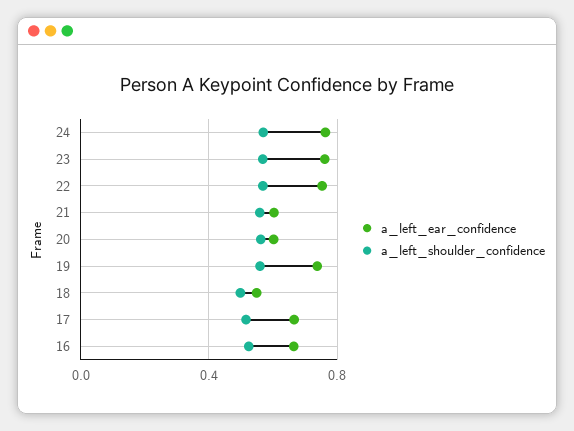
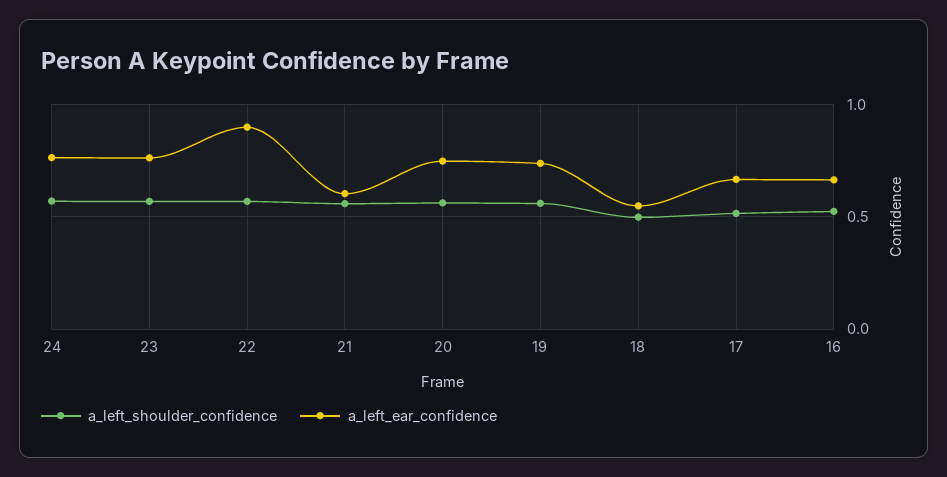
a_left_ear_confidence, 22: 0.75 -> 0.9
a_left_ear_confidence, 20: 0.6 -> 0.75

